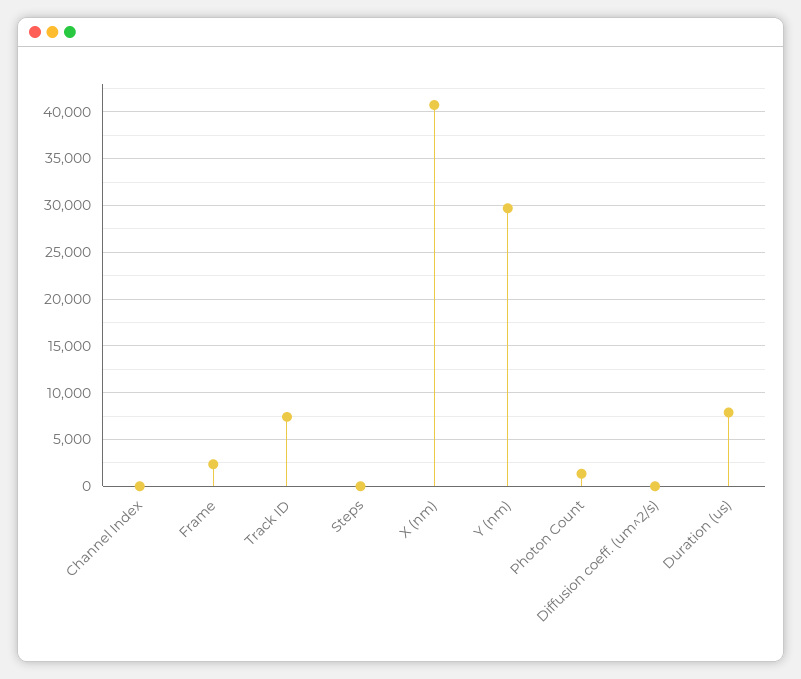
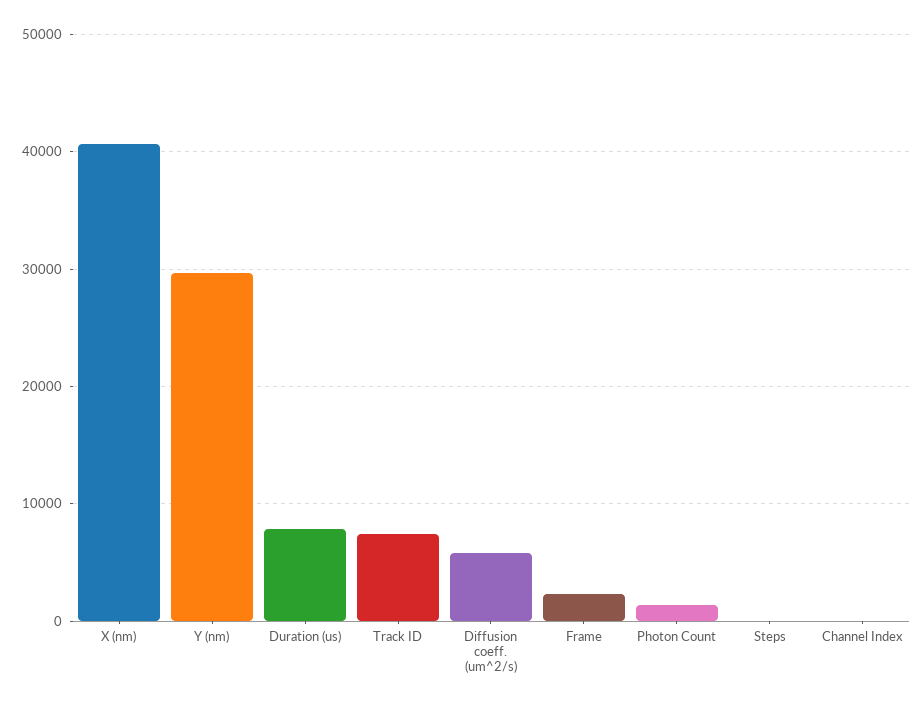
Diffusion coeff. (um^2/s): 0 -> 6000

